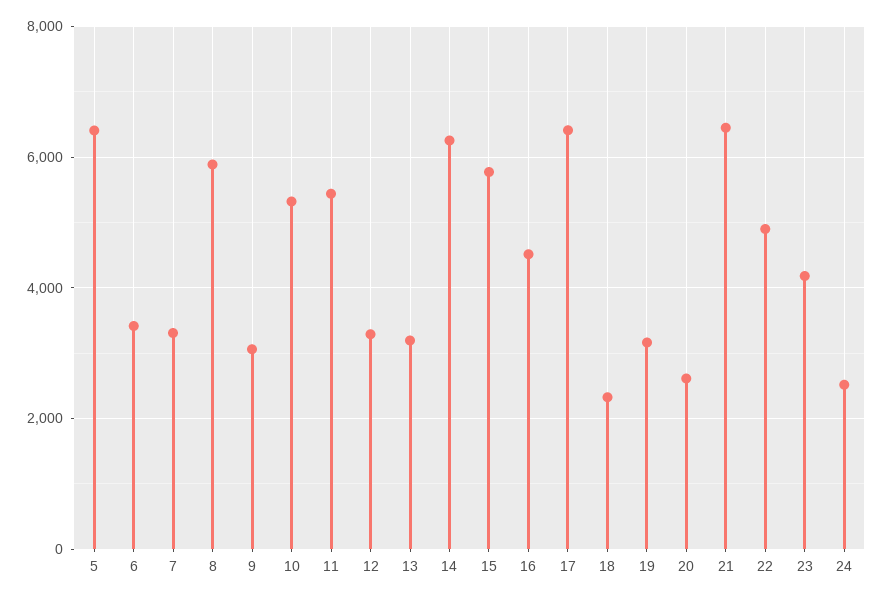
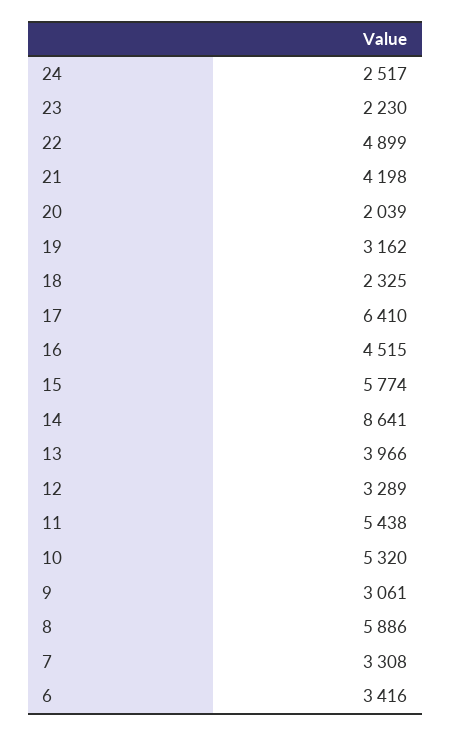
5: 6400 -> none
13: 3200 -> 3966
14: 6200 -> 8641
20: 2600 -> 2039
21: 6400 -> 4198
23: 4200 -> 2230

